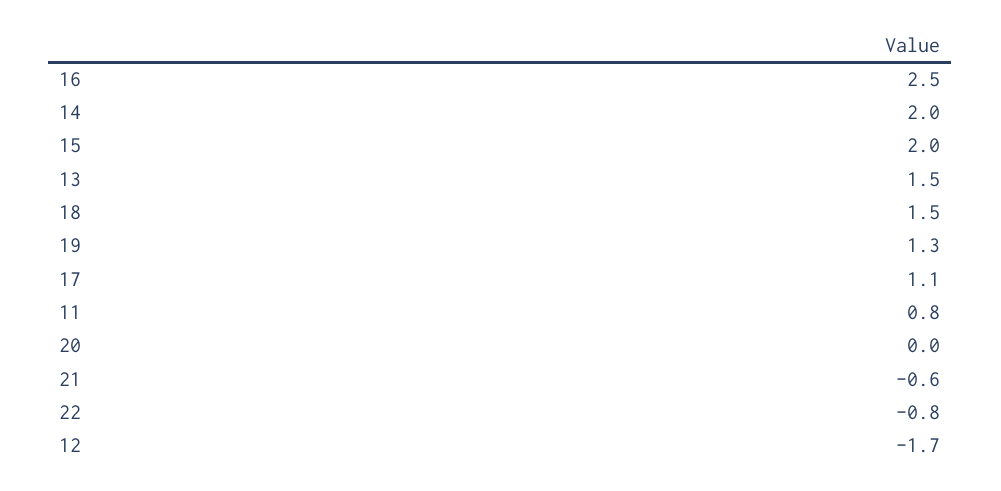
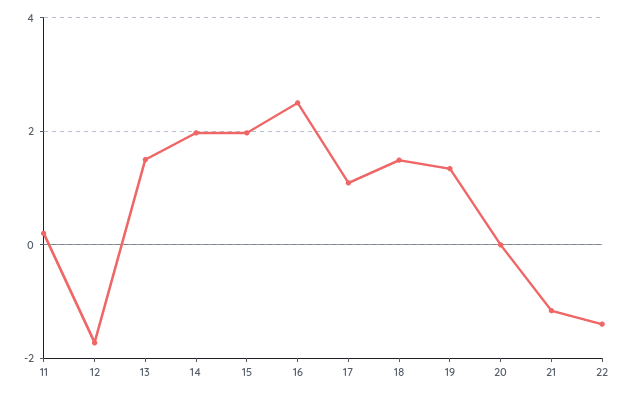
11: 0.8 -> 0.2
21: -0.6 -> -1.2
22: -0.8 -> -1.4

